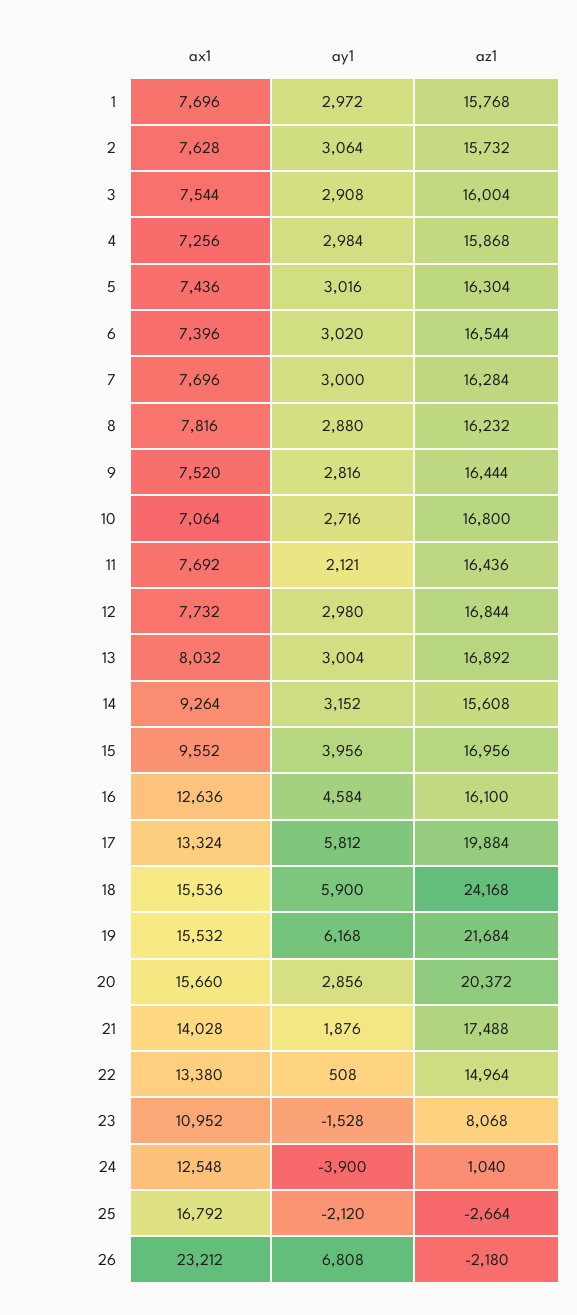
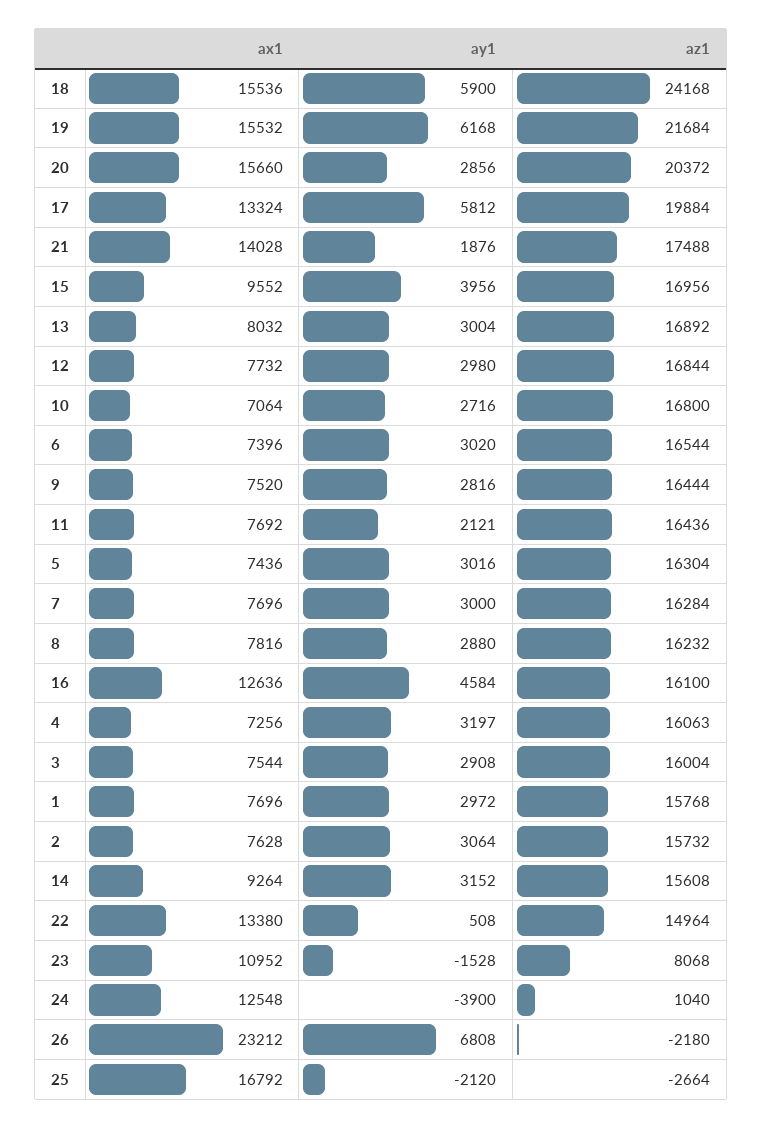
ay1, 4: 2984 -> 3197
az1, 4: 15868 -> 16063

